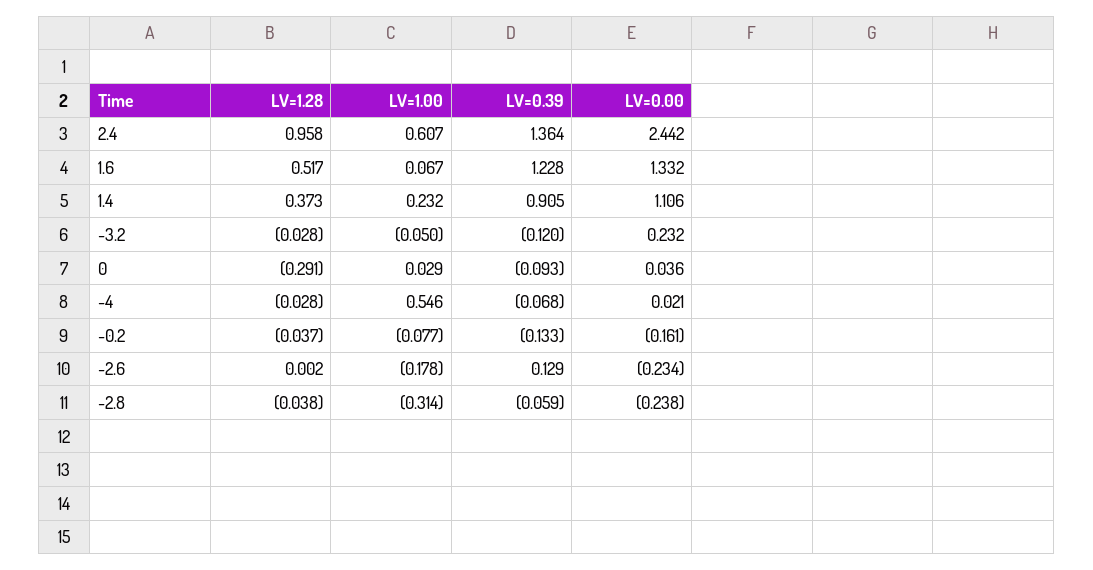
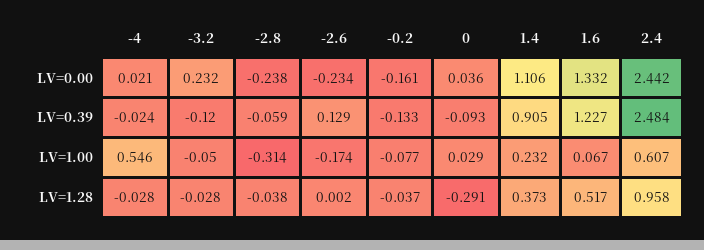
LV=0.39, 2.4: 1.364 -> 2.484
LV=0.39, 1.6: 1.228 -> 1.227
LV=0.39, -4: -0.068 -> -0.024
LV=1.00, -2.6: -0.178 -> -0.174

